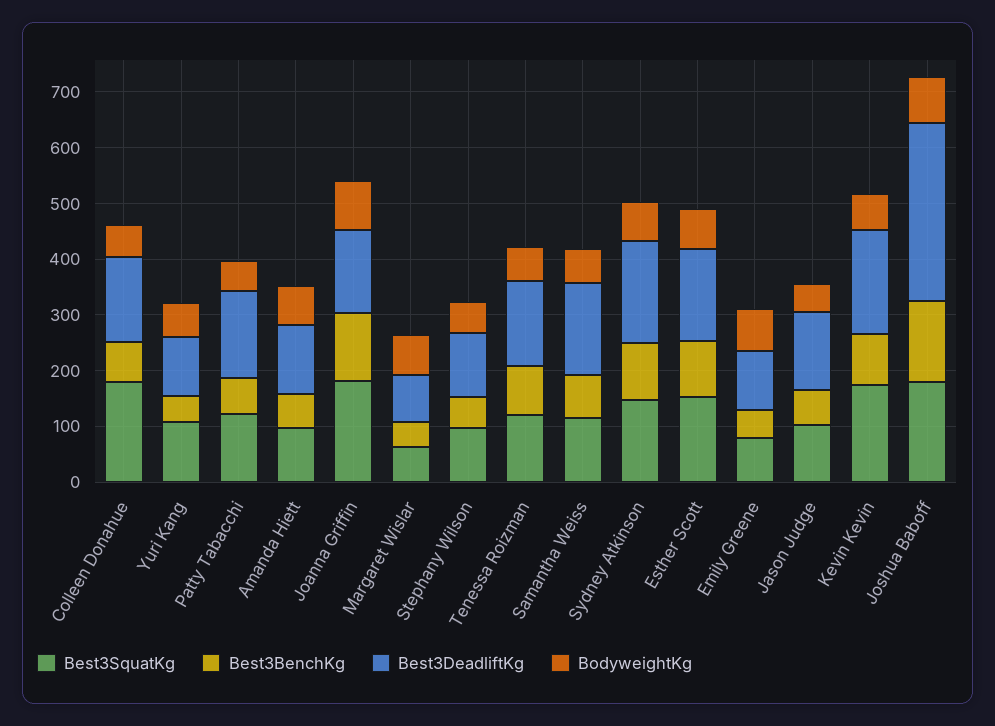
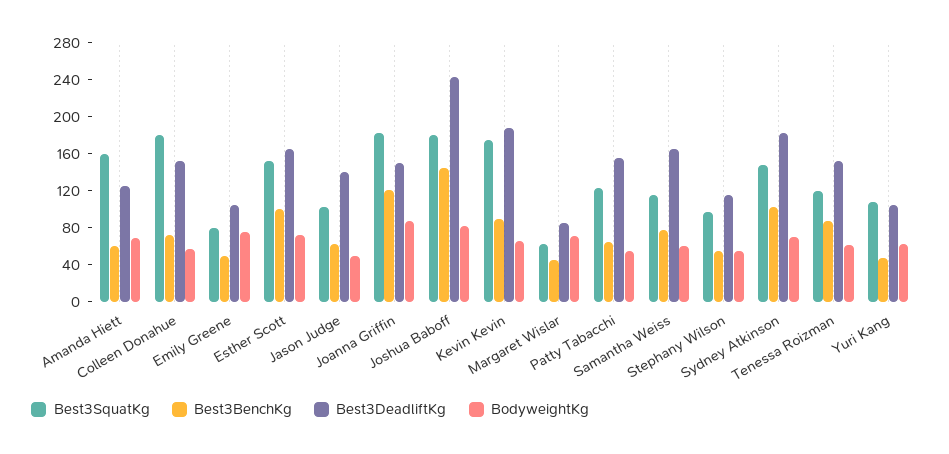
Best3SquatKg, Amanda Hiett: 100 -> 160
Best3DeadliftKg, Joshua Baboff: 320 -> 240

